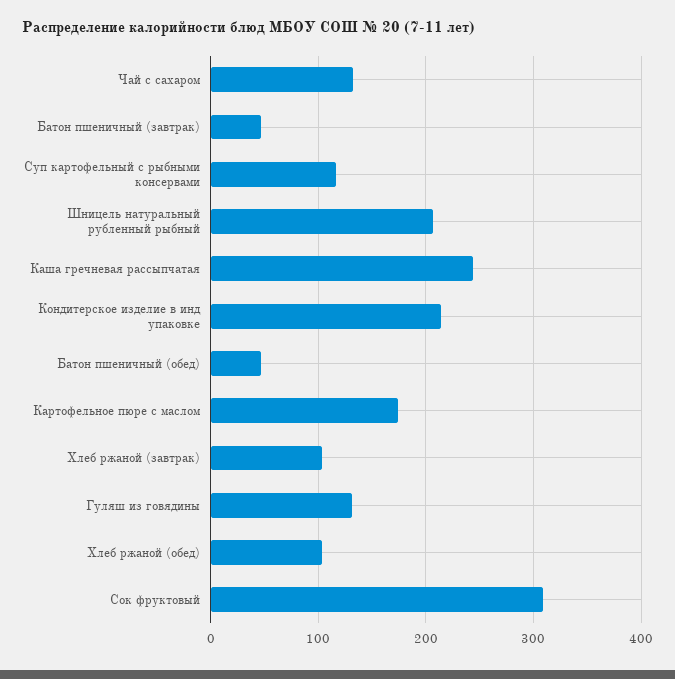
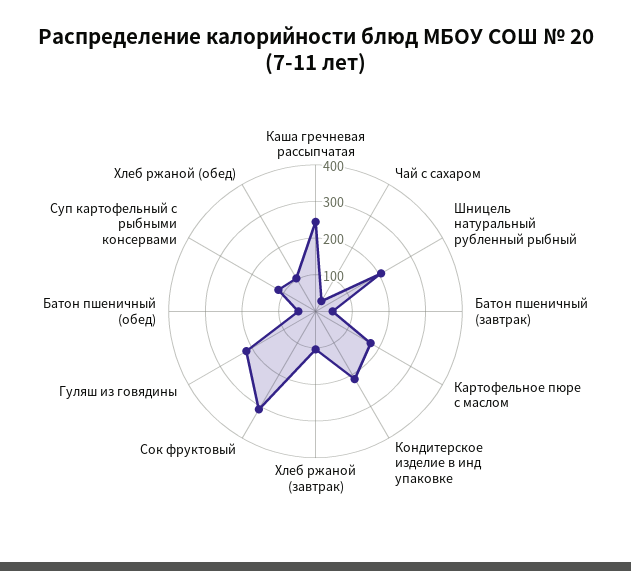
Чай с сахаром: 130 -> 25
Гуляш из говядины: 130 -> 225

